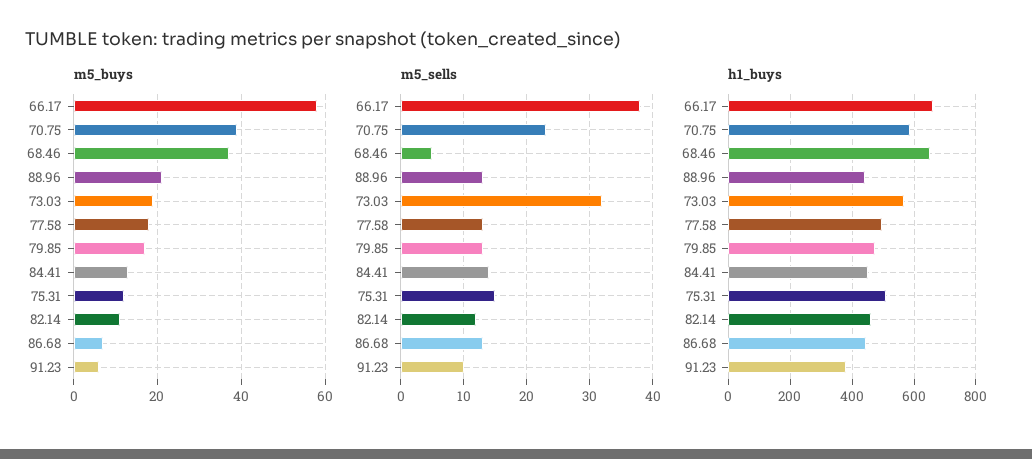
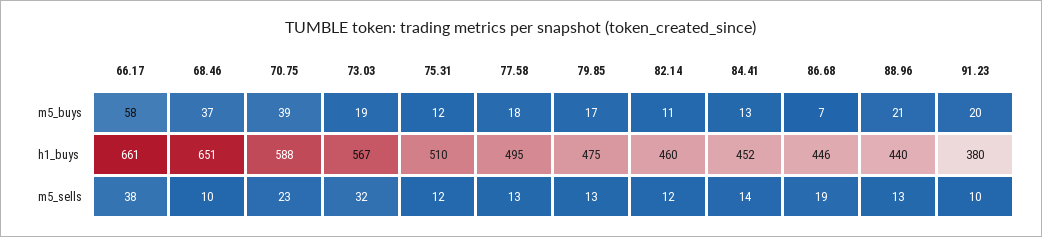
m5_buys, 91.23: 5 -> 20
m5_sells, 68.46: 5 -> 10
m5_sells, 75.31: 15 -> 12
m5_sells, 86.68: 13 -> 19

